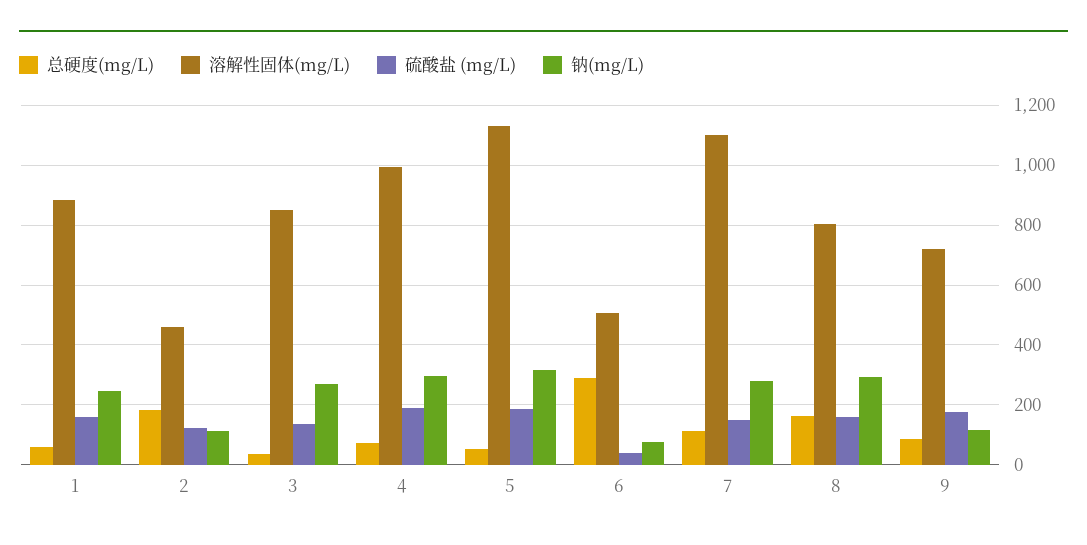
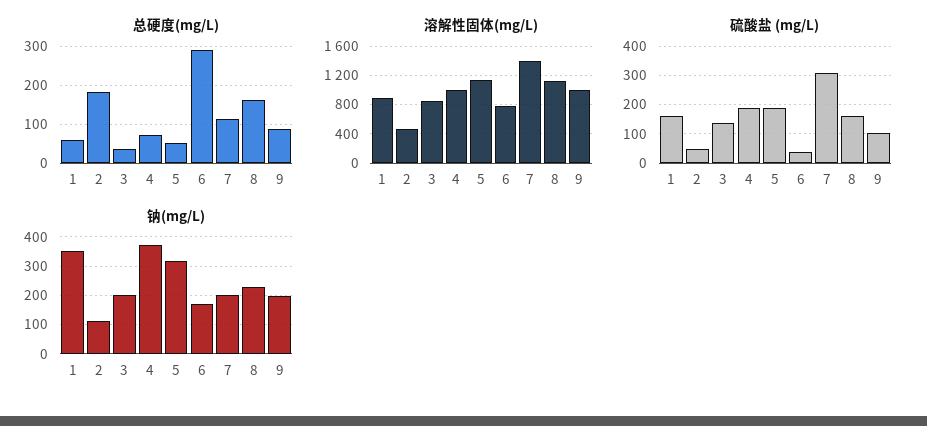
钠(mg/L), 1: 250 -> 350
硫酸盐 (mg/L), 2: 125 -> 50
钠(mg/L), 3: 275 -> 200
钠(mg/L), 4: 300 -> 375
溶解性固体(mg/L), 6: 500 -> 800
钠(mg/L), 6: 75 -> 175
溶解性固体(mg/L), 7: 1100 -> 1400
硫酸盐 (mg/L), 7: 150 -> 300
钠(mg/L), 7: 275 -> 200
溶解性固体(mg/L), 8: 800 -> 1100
钠(mg/L), 8: 300 -> 225
溶解性固体(mg/L), 9: 725 -> 1000
硫酸盐 (mg/L), 9: 175 -> 100
钠(mg/L), 9: 125 -> 200

